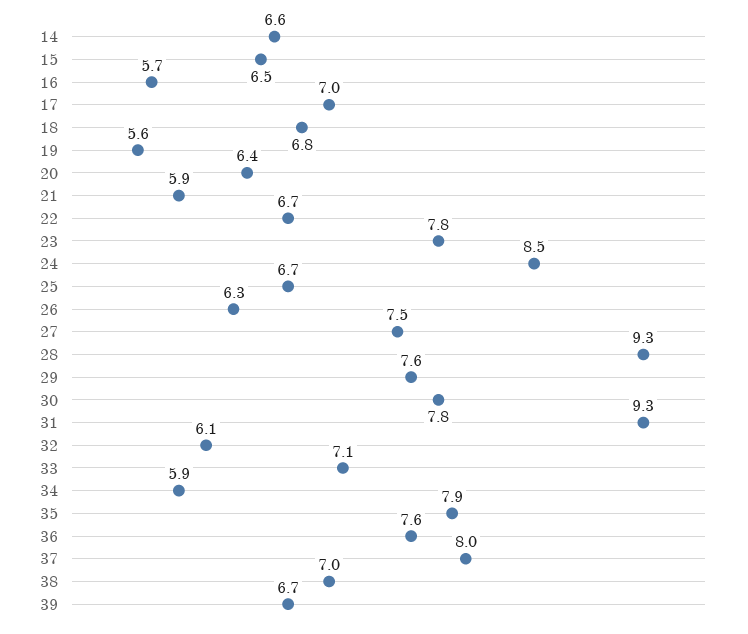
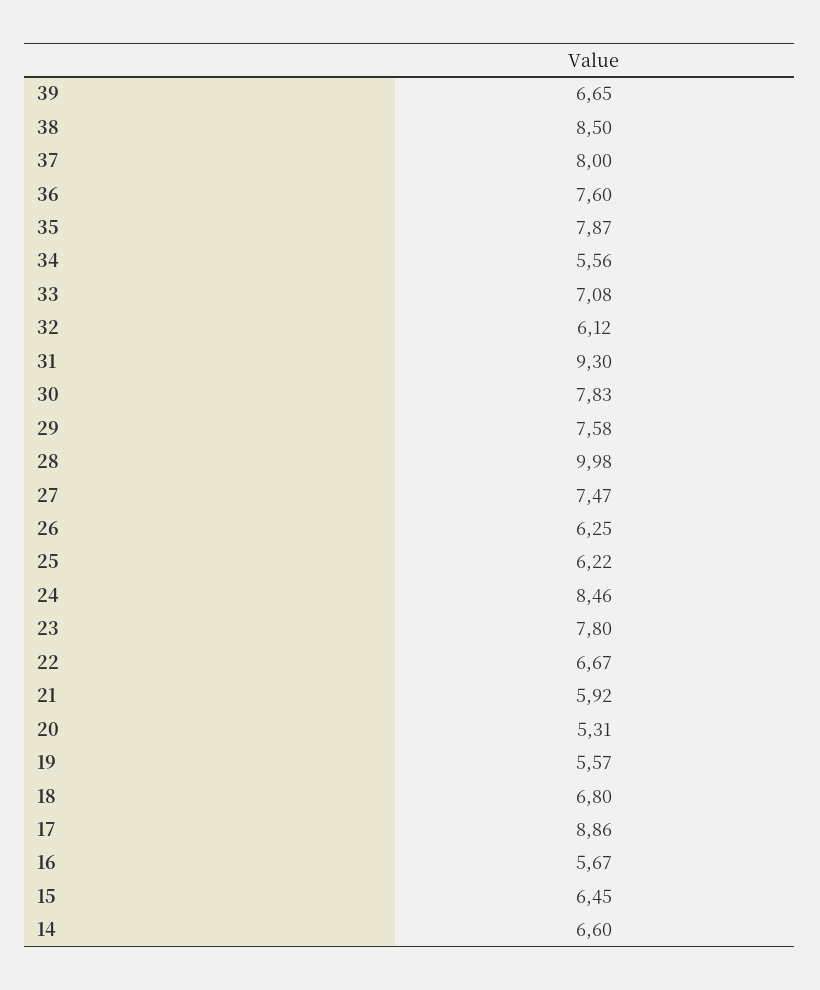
17: 7 -> 8.86
20: 6.4 -> 5.31
25: 6.7 -> 6.22
28: 9.3 -> 9.98
34: 5.9 -> 5.56
38: 7 -> 8.5

